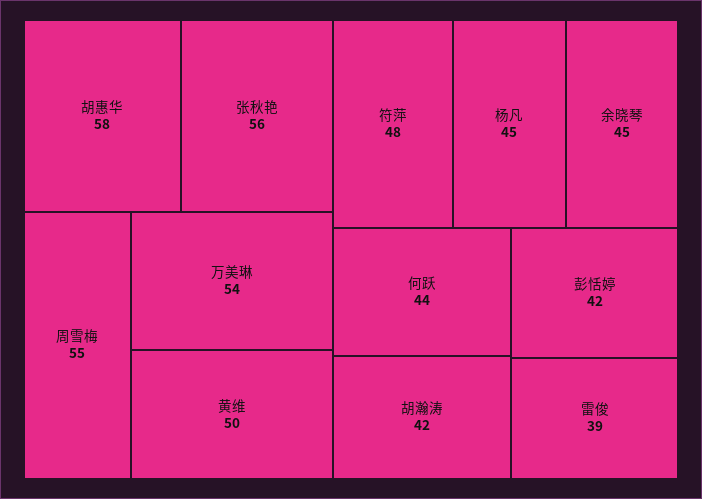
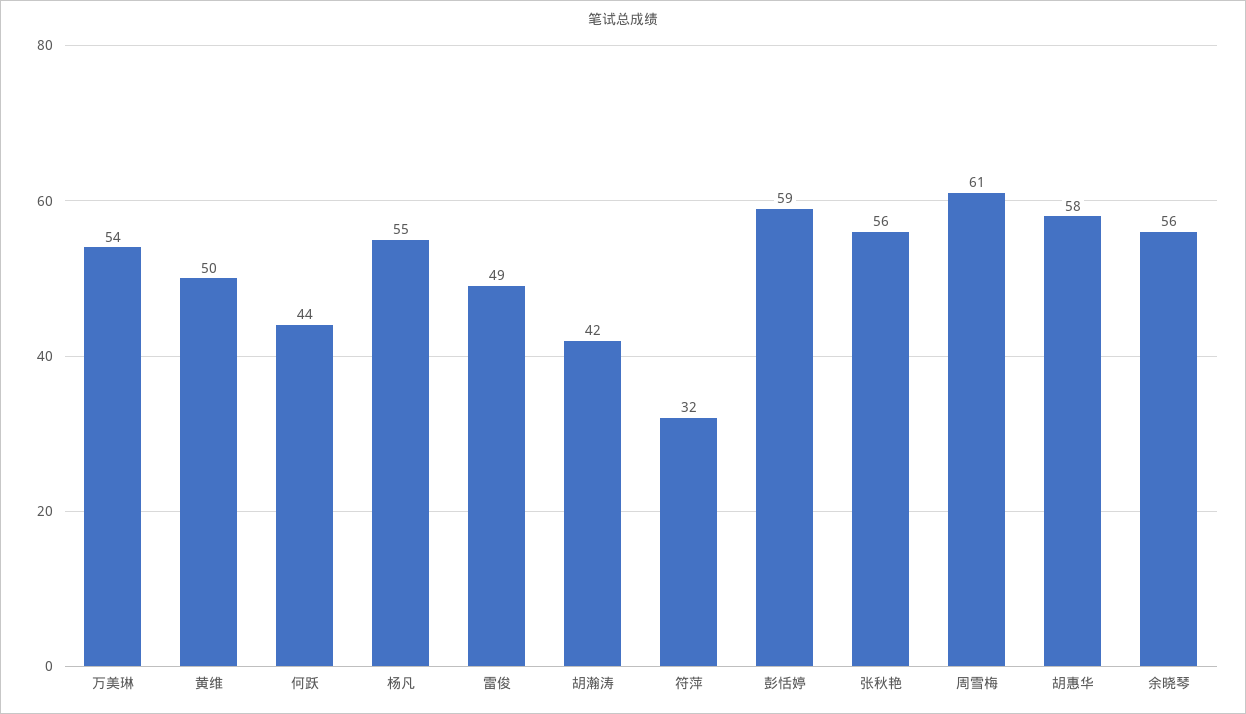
周雪梅: 55 -> 61
符萍: 48 -> 32
杨凡: 45 -> 55
余晓琴: 45 -> 56
彭恬婷: 42 -> 59
雷俊: 39 -> 49

